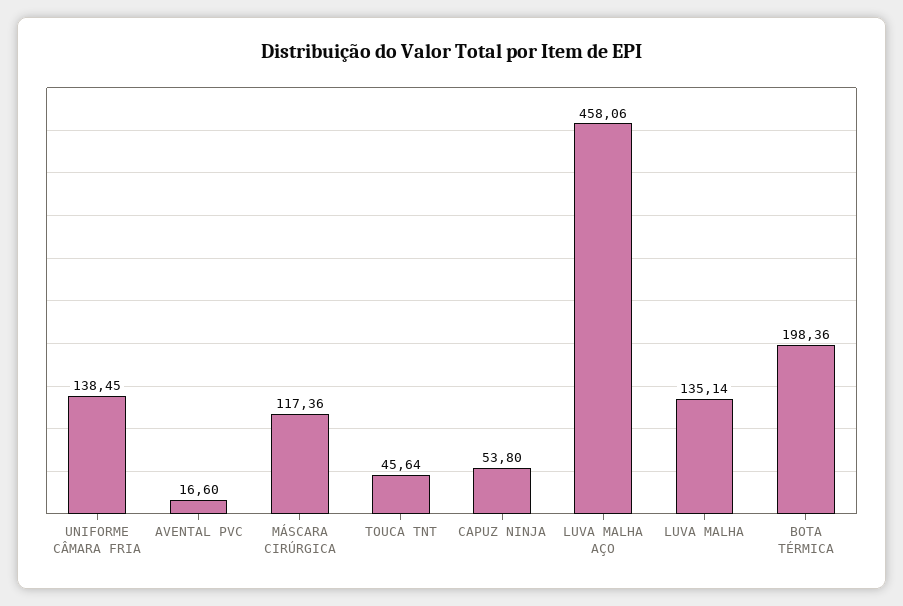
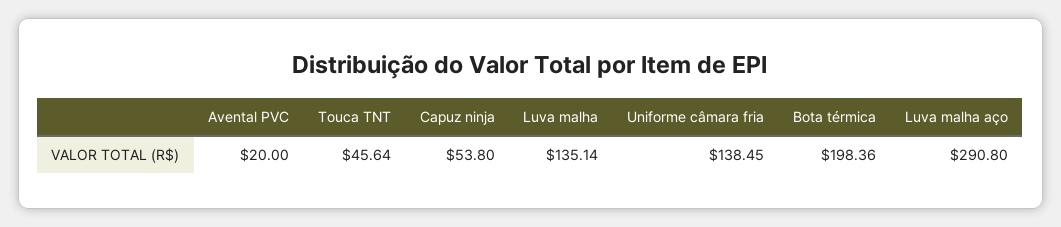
AVENTAL PVC: 16.6 -> 20
MÁSCARA CIRÚRGICA: 117.36 -> none
LUVA MALHA AÇO: 458.06 -> 290.8

